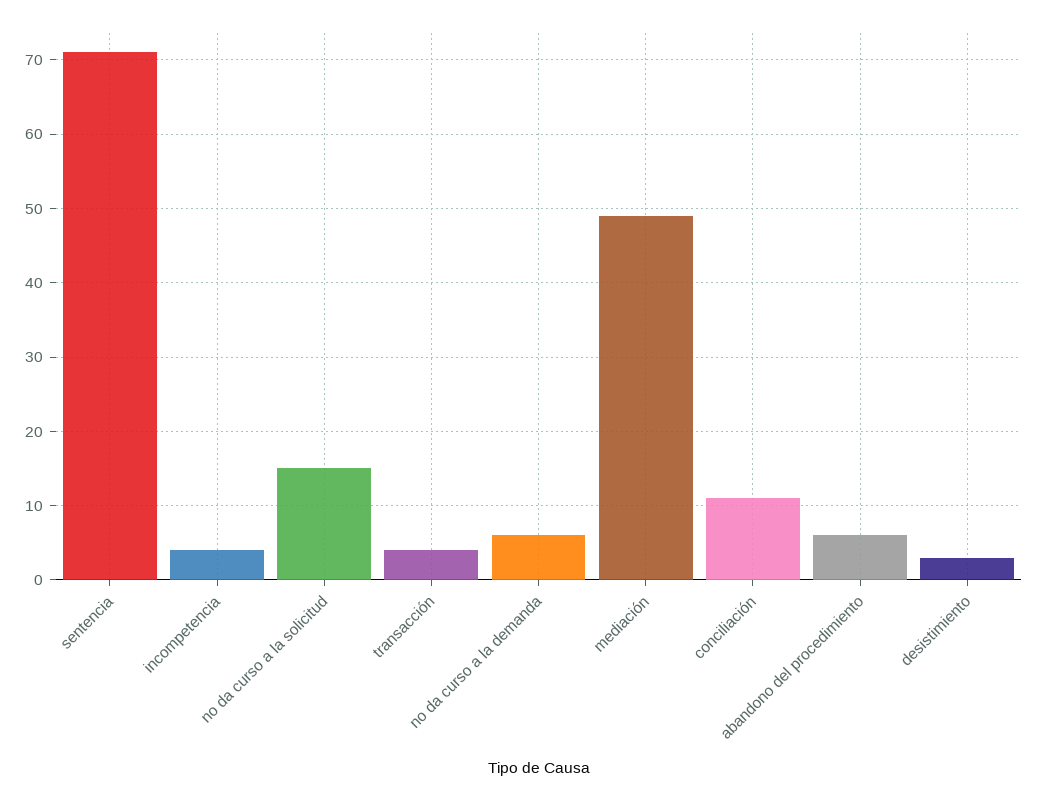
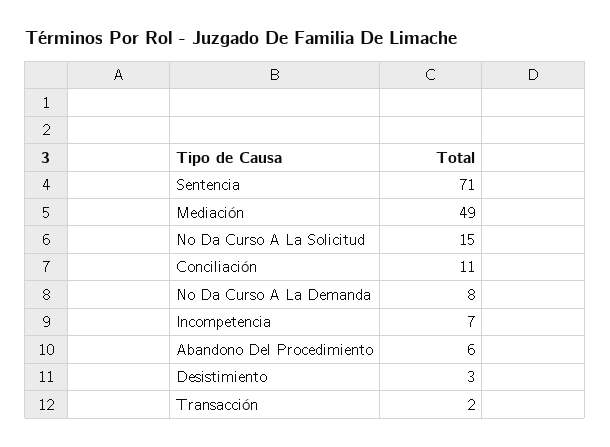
incompetencia: 4 -> 7
transacción: 4 -> 2
no da curso a la demanda: 6 -> 8

